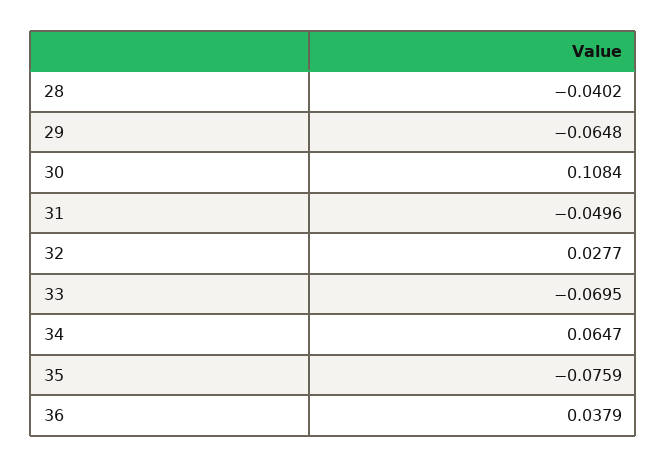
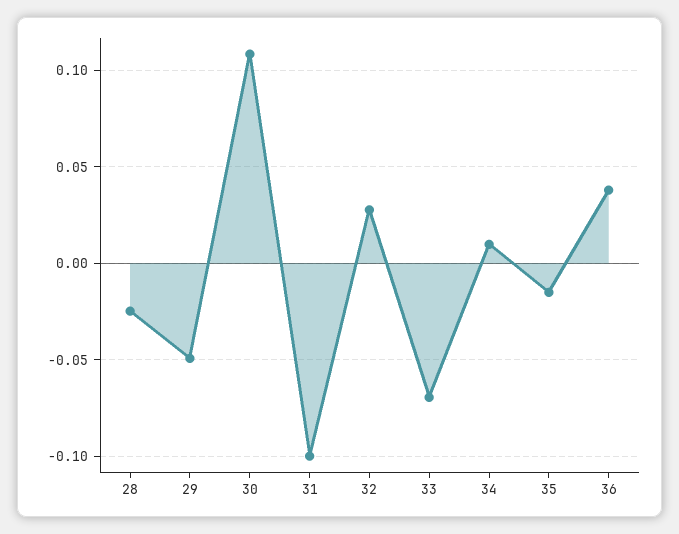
28: -0.0402 -> -0.025
29: -0.0648 -> -0.05
31: -0.0496 -> -0.1
34: 0.0647 -> 0.01
35: -0.0759 -> -0.015

